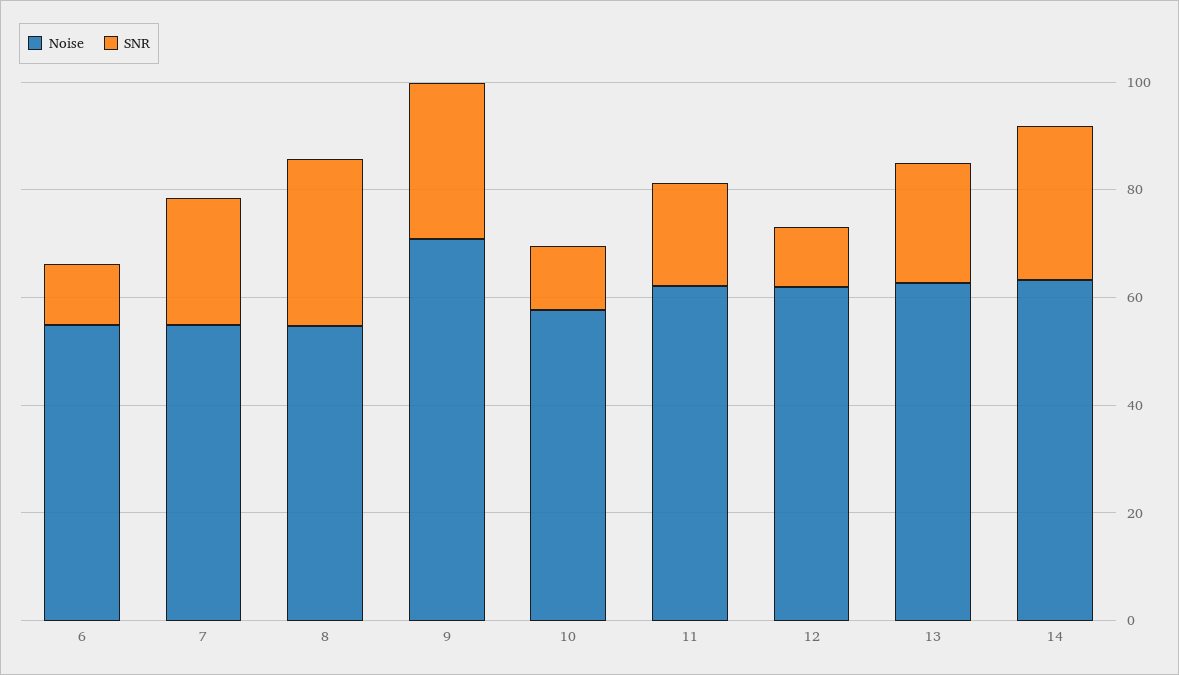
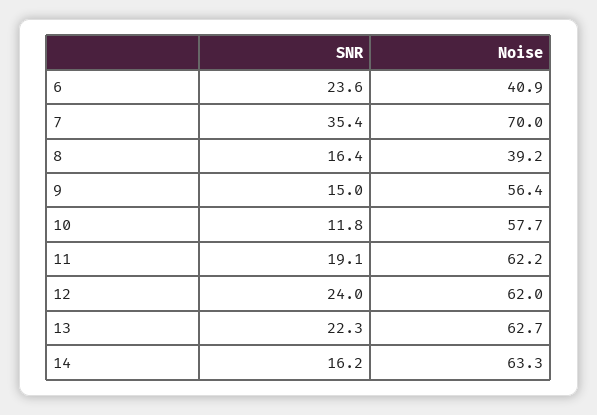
Noise, 6: 55 -> 40.9
SNR, 6: 10 -> 23.6
Noise, 7: 55 -> 70
SNR, 7: 25 -> 35.4
Noise, 8: 55 -> 39.2
SNR, 8: 30 -> 16.4
Noise, 9: 70 -> 56.4
SNR, 9: 30 -> 15
SNR, 12: 10 -> 24
SNR, 14: 30 -> 16.2

